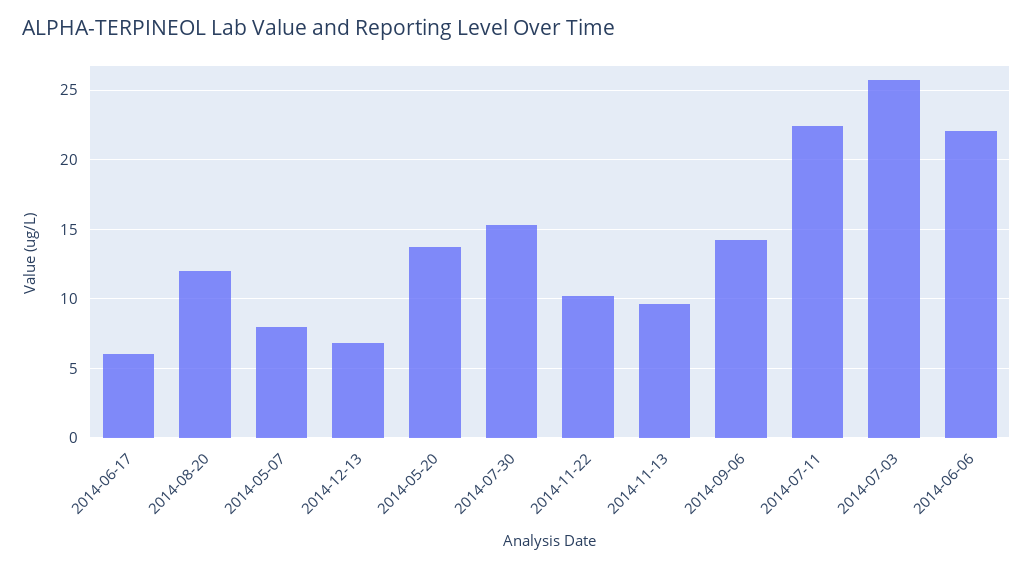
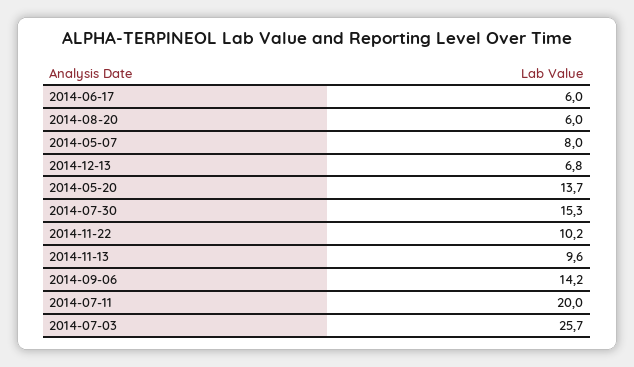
2014-08-20: 12 -> 6
2014-07-11: 22.5 -> 20
2014-06-06: 22 -> none

